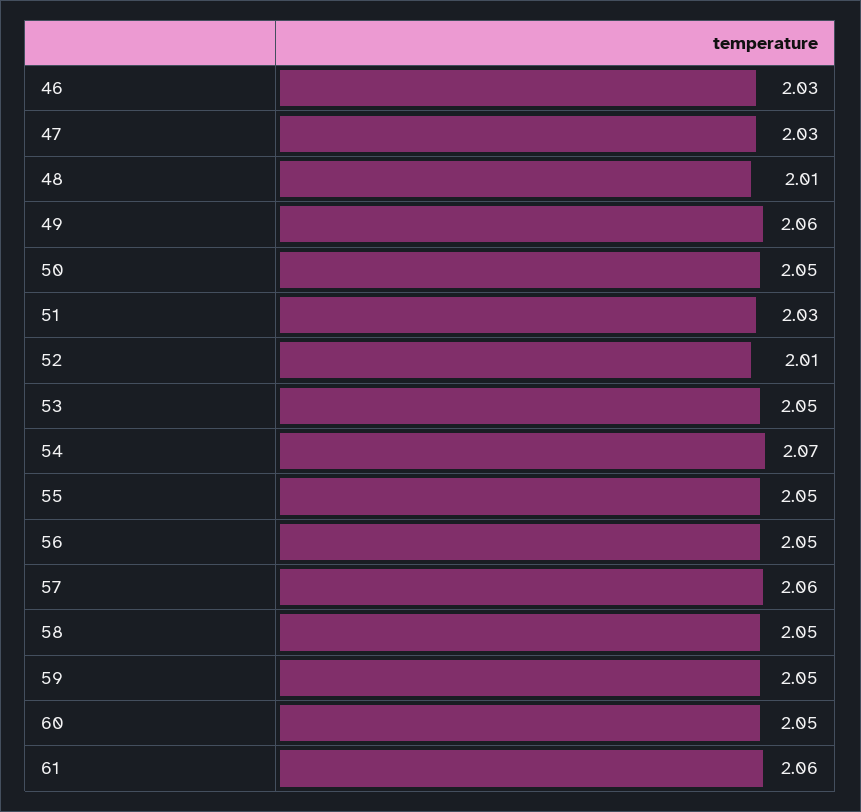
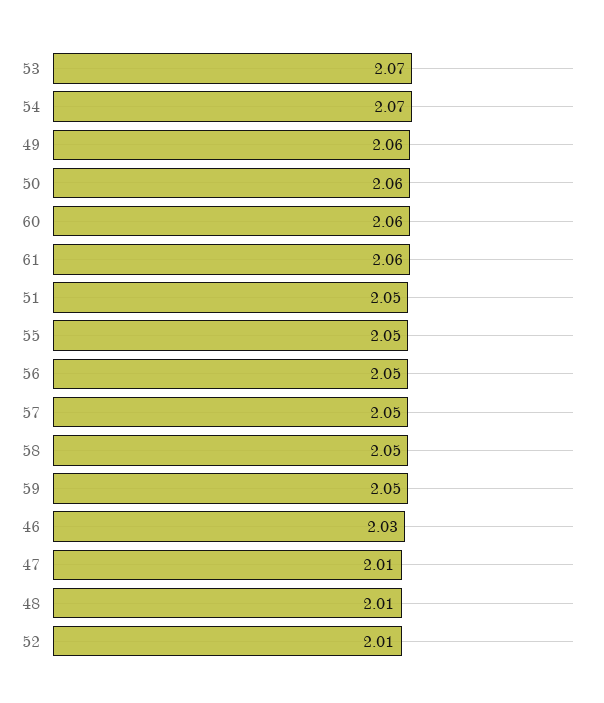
47: 2.03 -> 2.01
50: 2.05 -> 2.06
51: 2.03 -> 2.05
53: 2.05 -> 2.07
57: 2.06 -> 2.05
60: 2.05 -> 2.06

